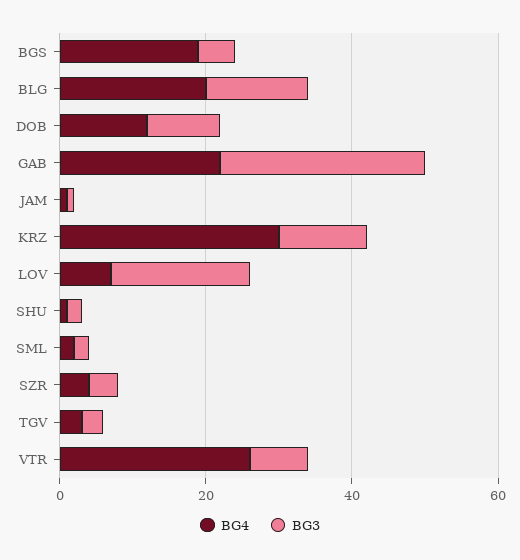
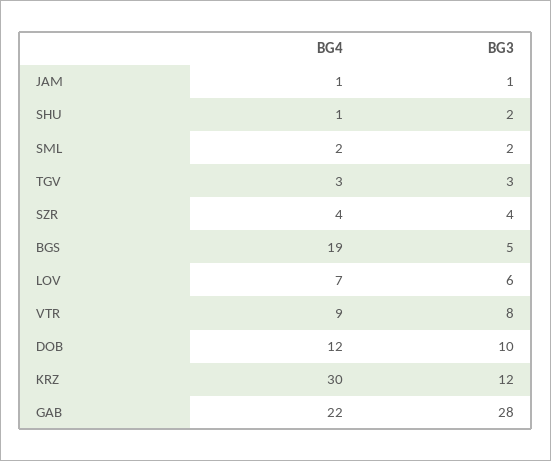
BG4, BLG: 20 -> none
BG3, BLG: 15 -> none
BG3, LOV: 20 -> 6
BG4, VTR: 25 -> 9

